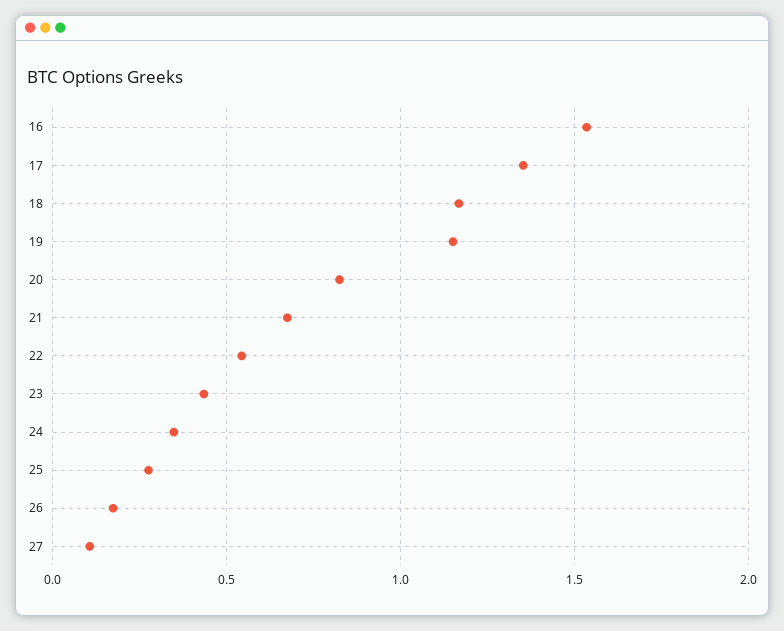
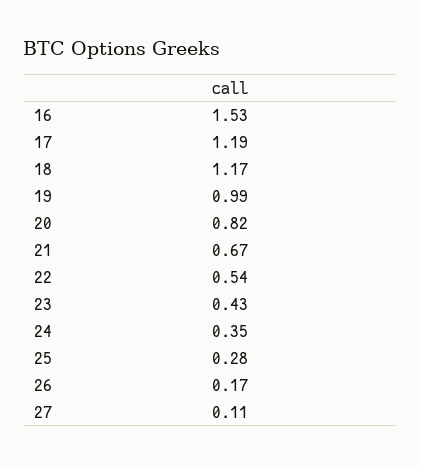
17: 1.35 -> 1.19
19: 1.15 -> 0.99

